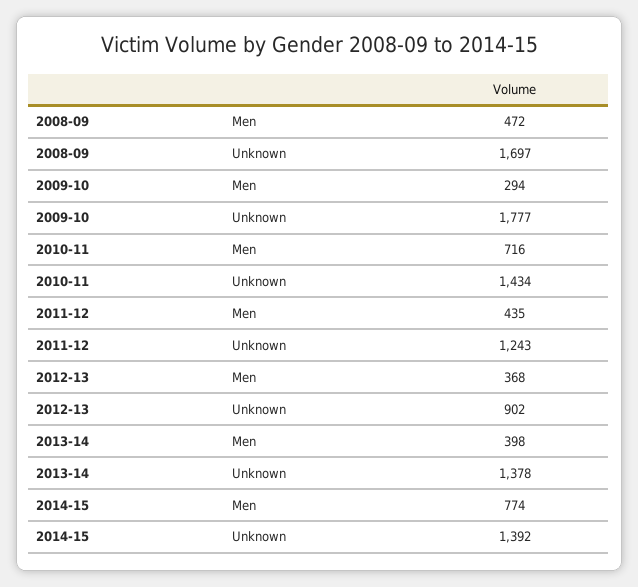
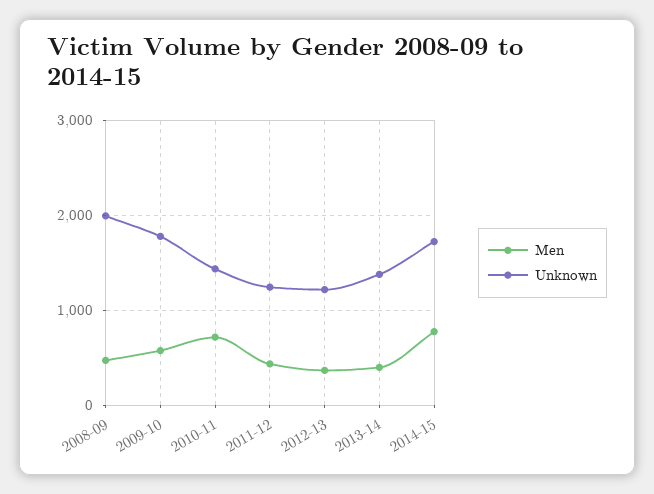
Unknown, 2008-09: 1697 -> 2000
Men, 2009-10: 294 -> 600
Unknown, 2012-13: 902 -> 1200
Unknown, 2014-15: 1392 -> 1700

